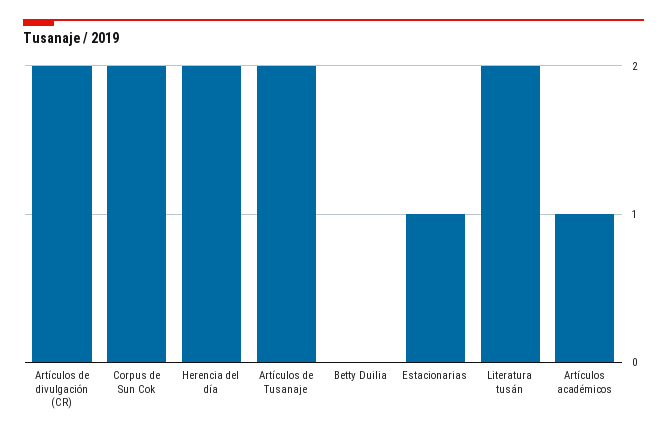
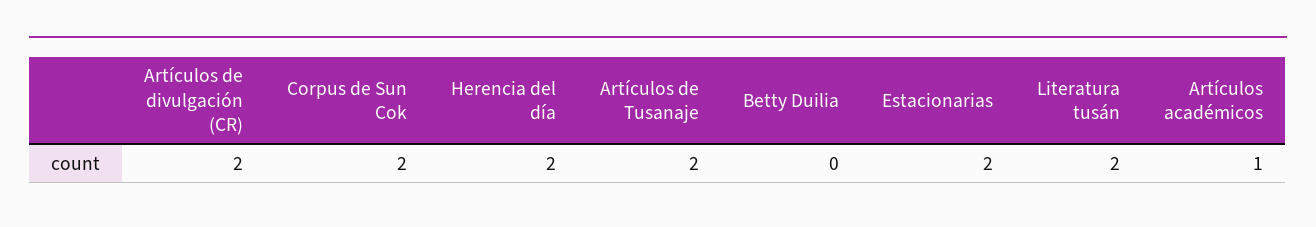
Estacionarias: 1 -> 2

